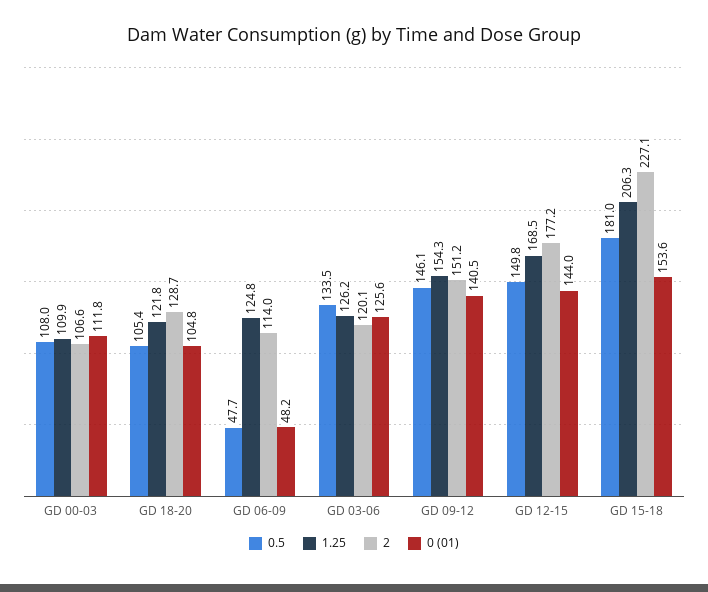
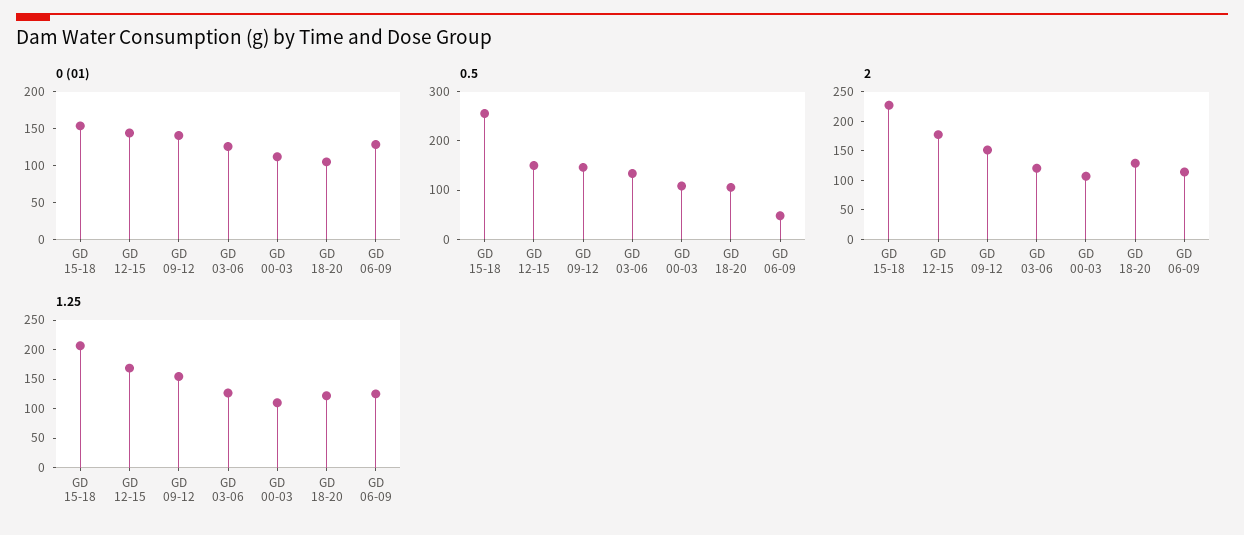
0 (01), GD 06-09: 48.2 -> 125
0.5, GD 15-18: 181 -> 260

